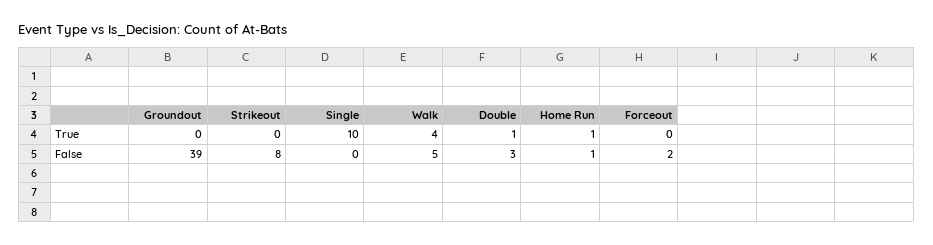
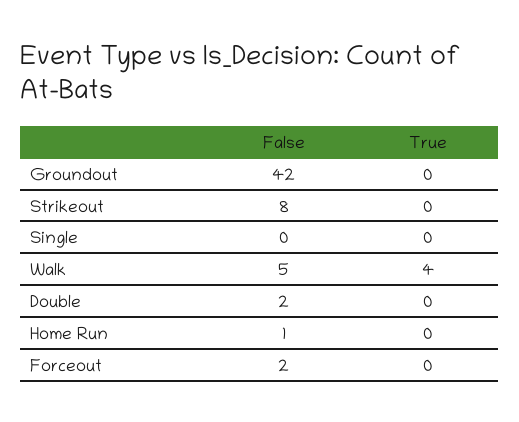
Single, True: 10 -> 0
Double, True: 1 -> 0
Home Run, True: 1 -> 0
Groundout, False: 39 -> 42
Double, False: 3 -> 2

